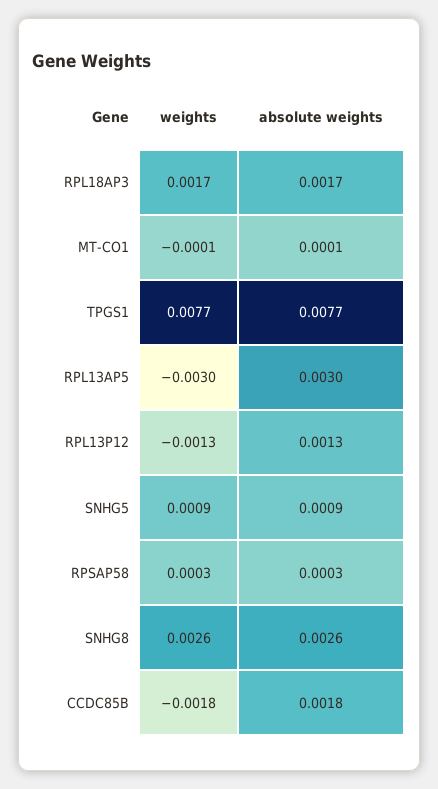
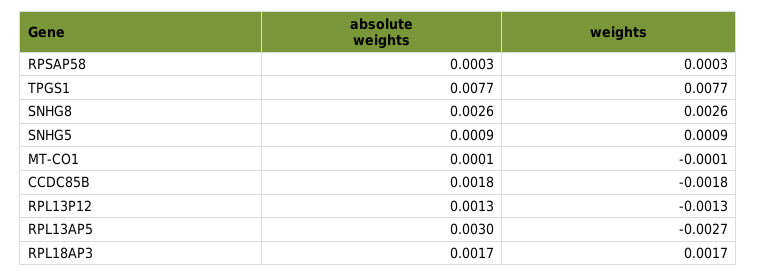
weights, RPL13AP5: -0.003 -> -0.0027

